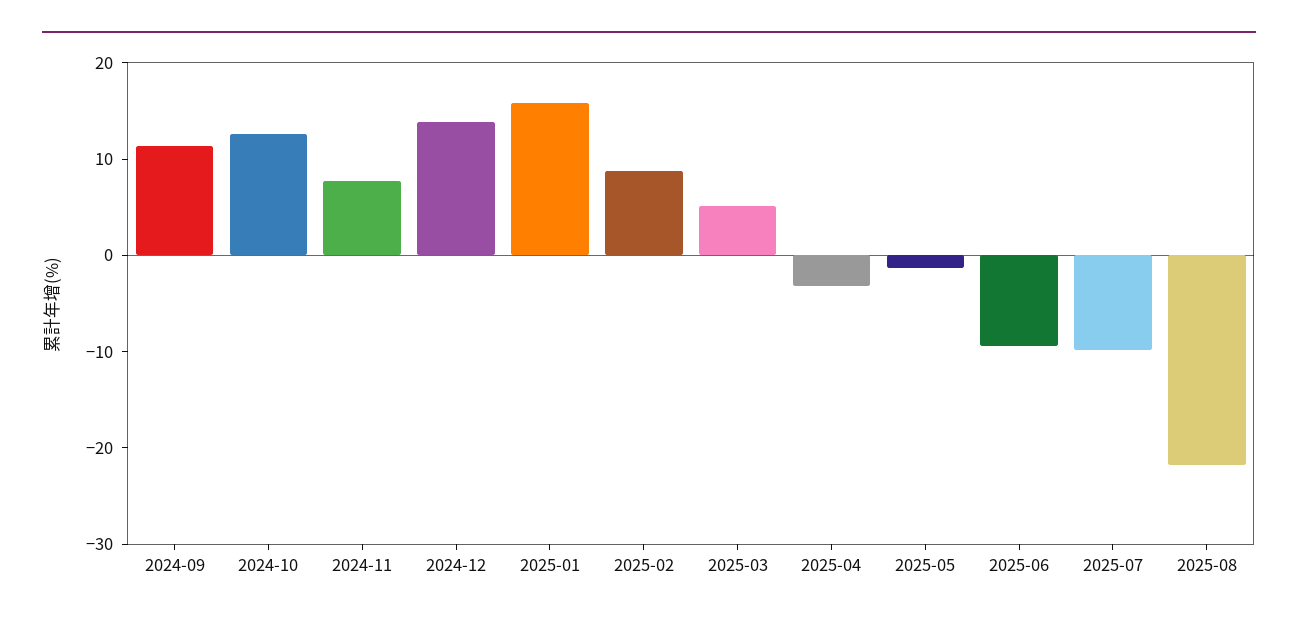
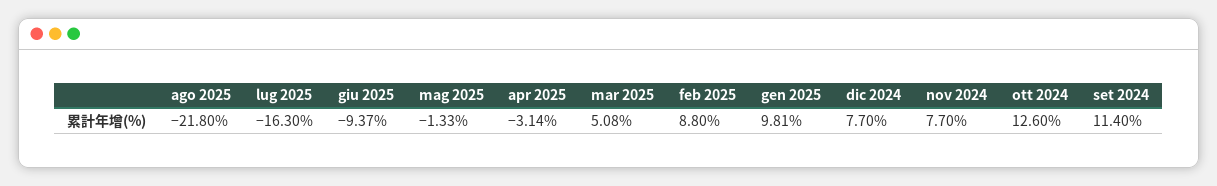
2024-12: 14 -> 7.7
2025-01: 16 -> 9.81
2025-07: -10 -> -16.3

